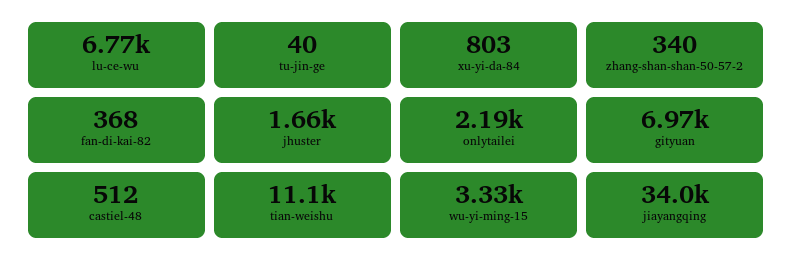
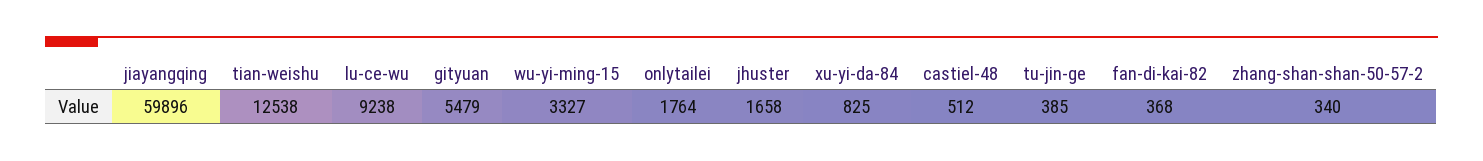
lu-ce-wu: 6770 -> 9238
tu-jin-ge: 40 -> 385
xu-yi-da-84: 803 -> 825
onlytailei: 2190 -> 1764
gityuan: 6970 -> 5479
tian-weishu: 11100 -> 12538
jiayangqing: 34000 -> 59896

